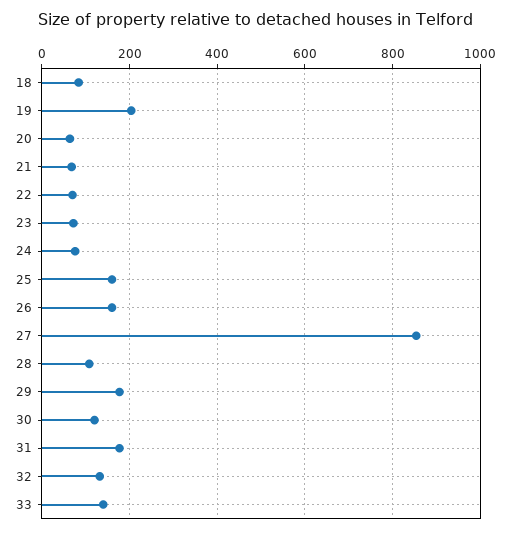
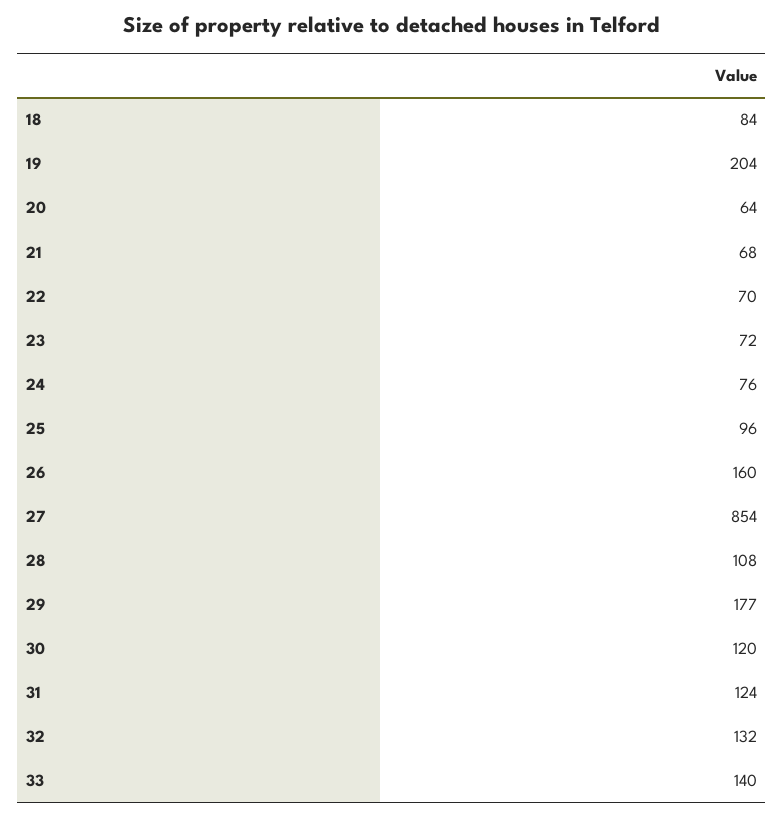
25: 160 -> 96
31: 180 -> 124

